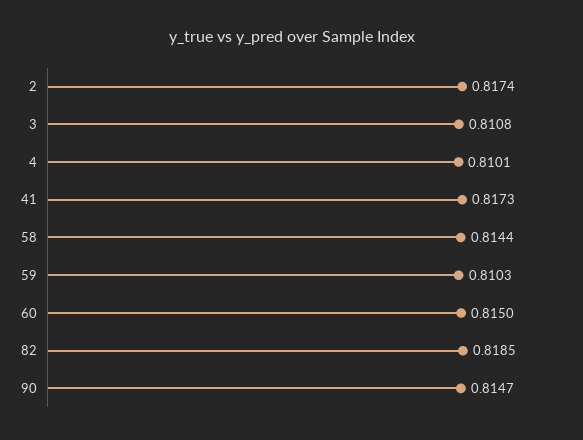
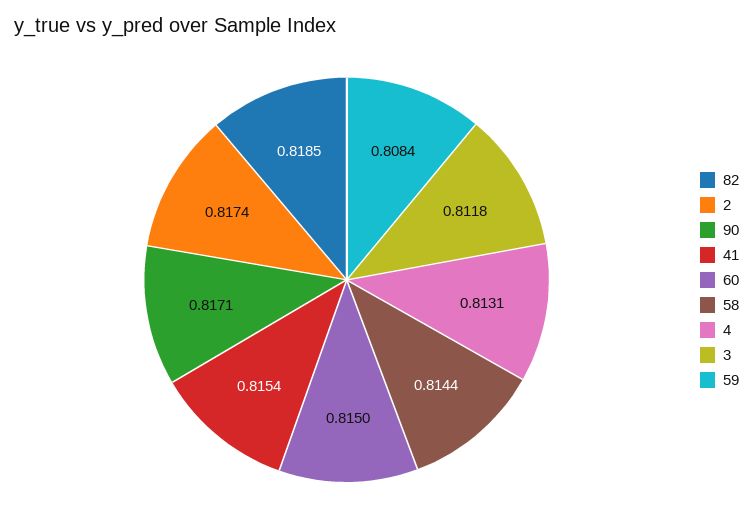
3: 0.8108 -> 0.8118
4: 0.8101 -> 0.8131
41: 0.8173 -> 0.8154
59: 0.8103 -> 0.8084
90: 0.8147 -> 0.8171

